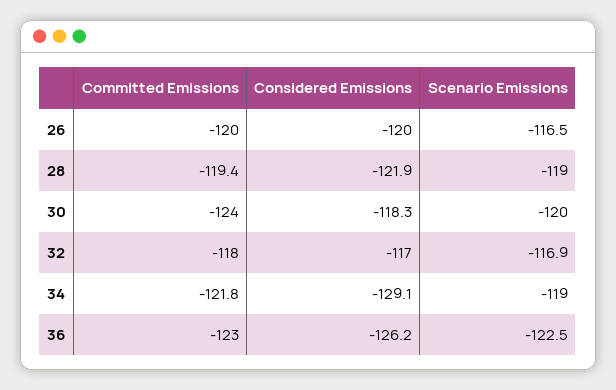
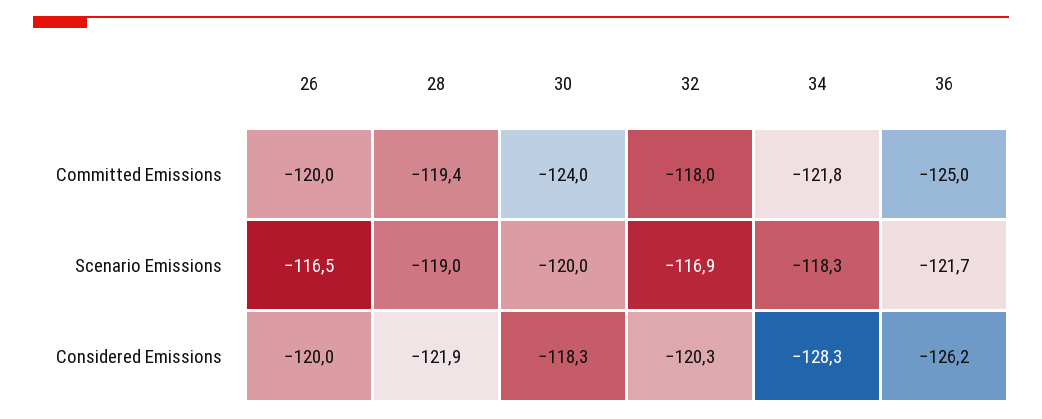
Considered Emissions, 32: -117 -> -120.3
Considered Emissions, 34: -129.1 -> -128.3
Scenario Emissions, 34: -119 -> -118.3
Committed Emissions, 36: -123 -> -125
Scenario Emissions, 36: -122.5 -> -121.7

